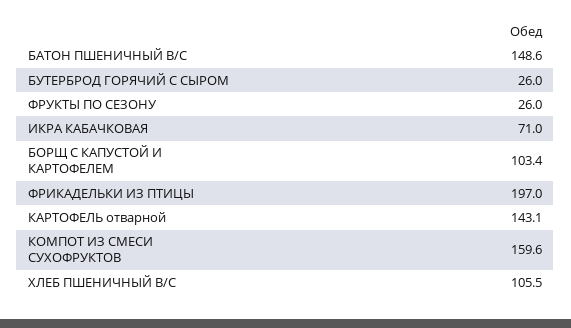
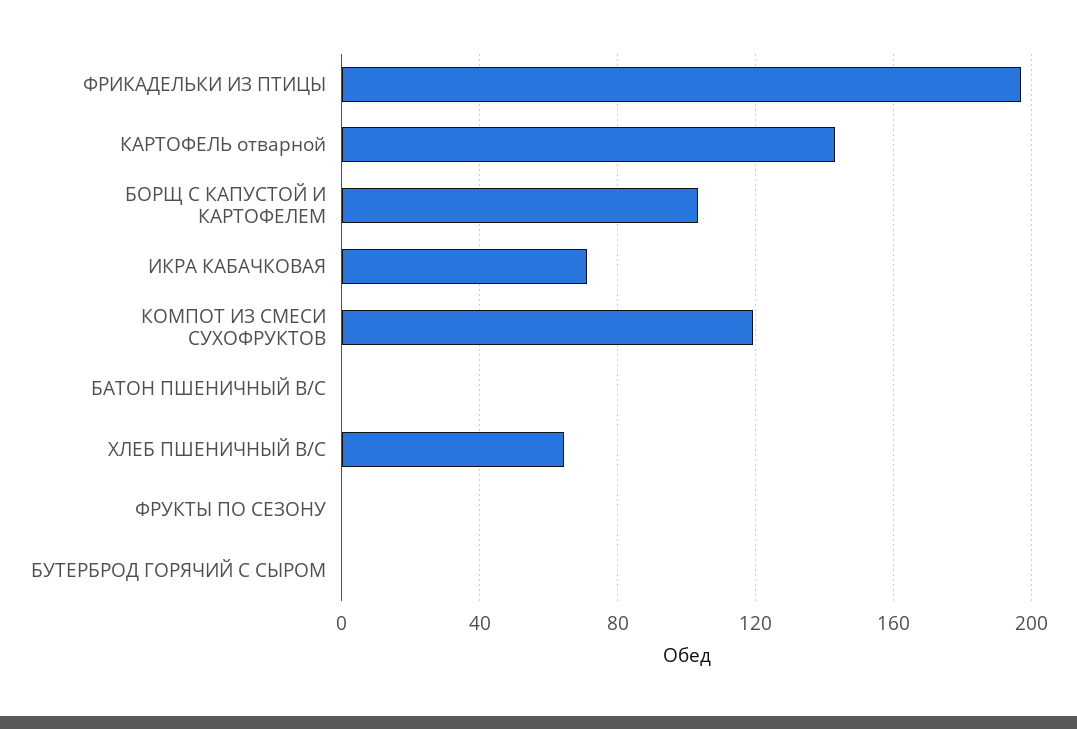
БАТОН ПШЕНИЧНЫЙ В/С: 148.6 -> 0
БУТЕРБРОД ГОРЯЧИЙ С СЫРОМ: 26 -> 0
ФРУКТЫ ПО СЕЗОНУ: 26 -> 0
КОМПОТ ИЗ СМЕСИ СУХОФРУКТОВ: 159.6 -> 120
ХЛЕБ ПШЕНИЧНЫЙ В/С: 105.5 -> 65

